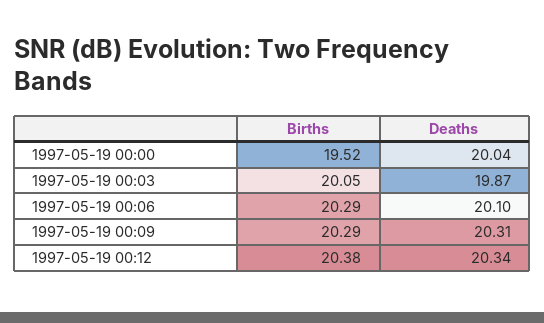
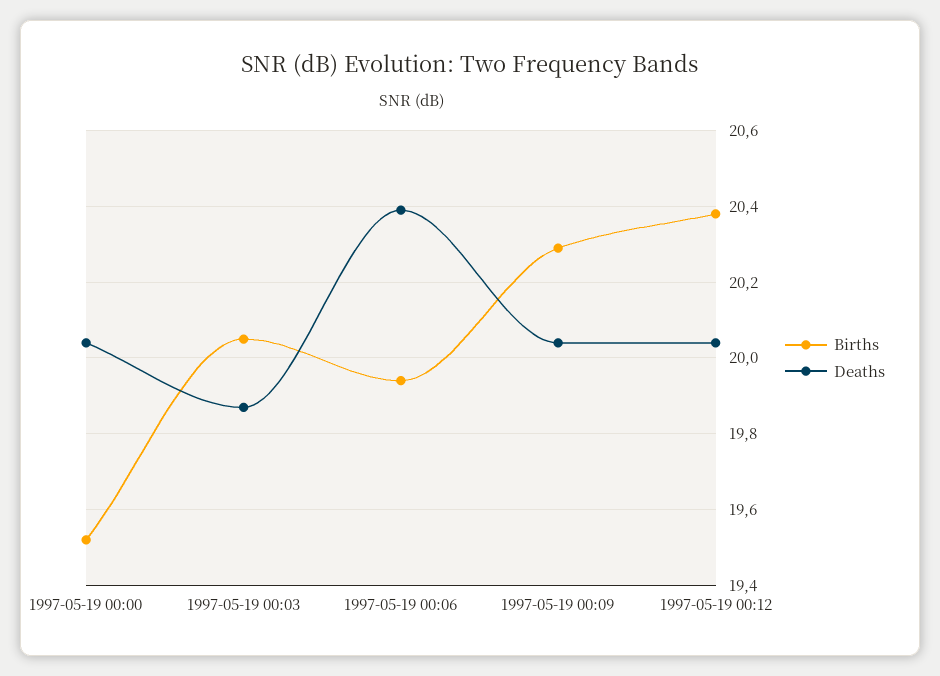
Births, 1997-05-19 00:06: 20.29 -> 19.95
Deaths, 1997-05-19 00:06: 20.1 -> 20.4
Deaths, 1997-05-19 00:09: 20.31 -> 20.05
Deaths, 1997-05-19 00:12: 20.34 -> 20.05

